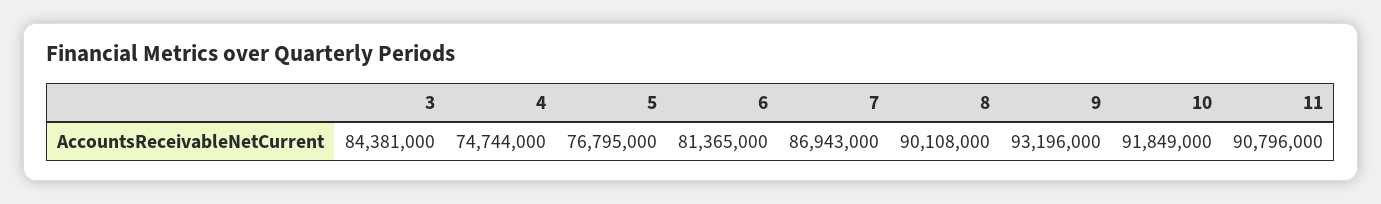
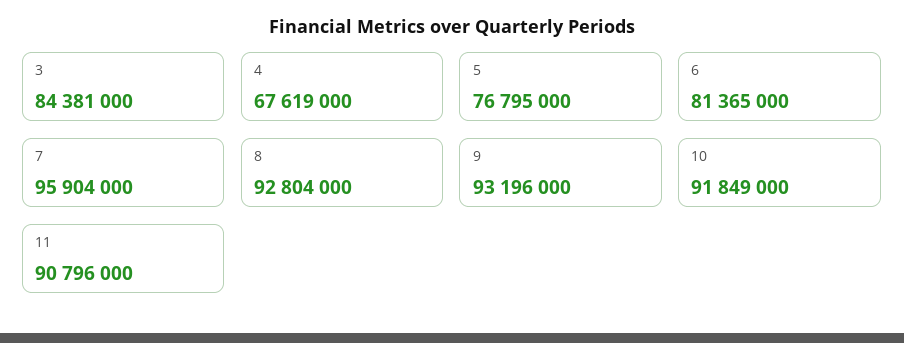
4: 74744000 -> 67619000
7: 86943000 -> 95904000
8: 90108000 -> 92804000

